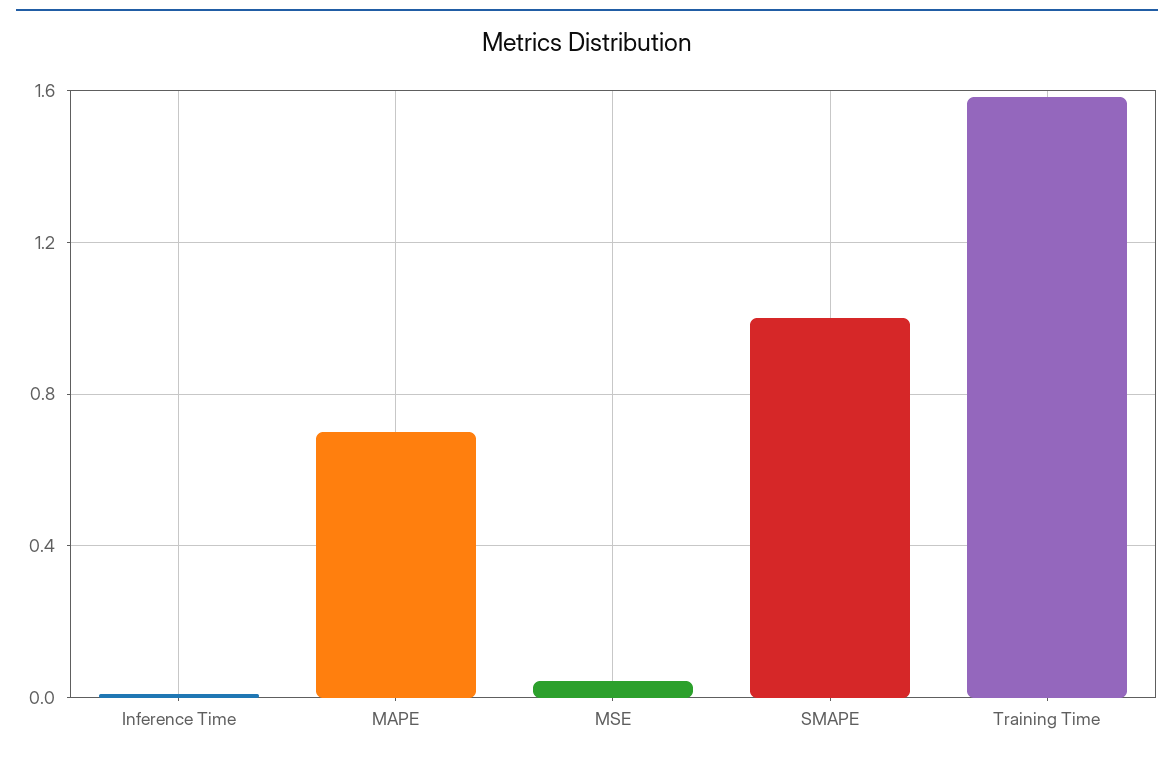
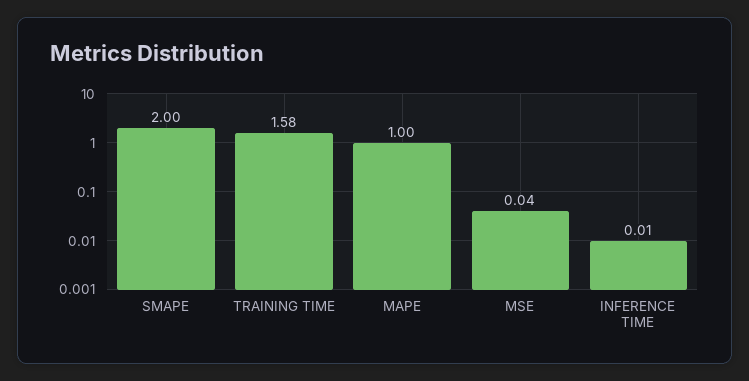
MAPE: 0.7 -> 1
SMAPE: 1 -> 2

